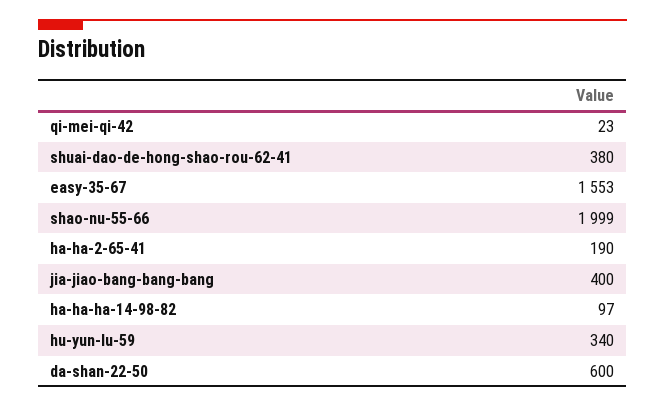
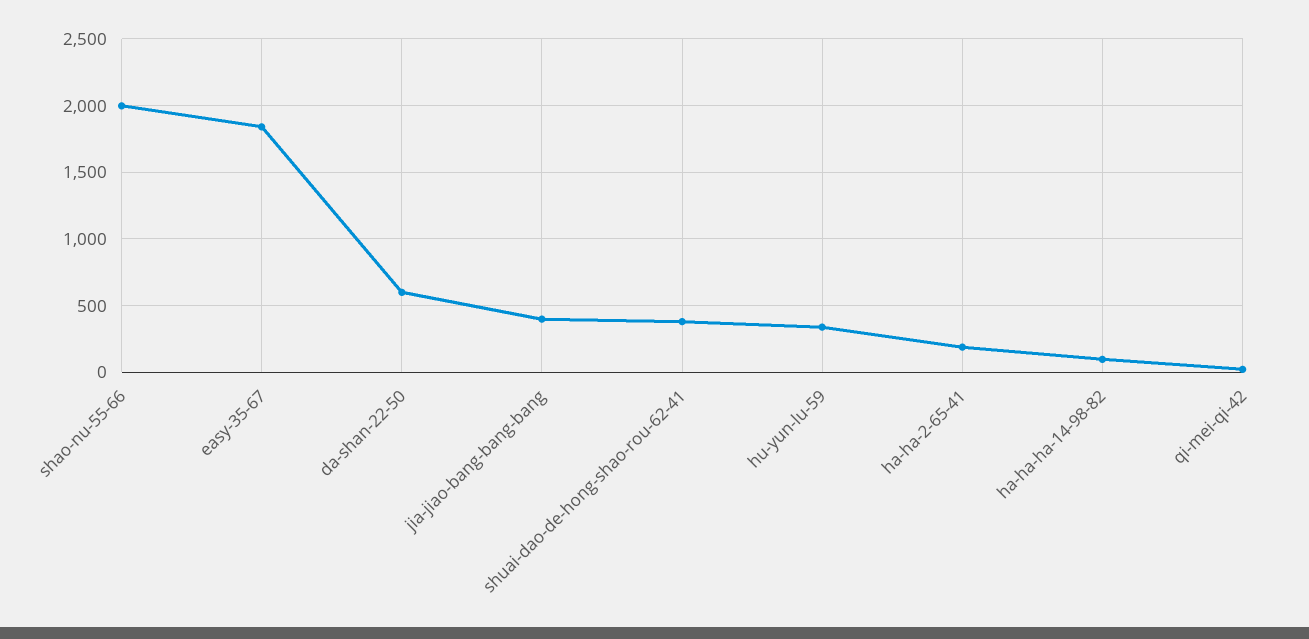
easy-35-67: 1553 -> 1850

